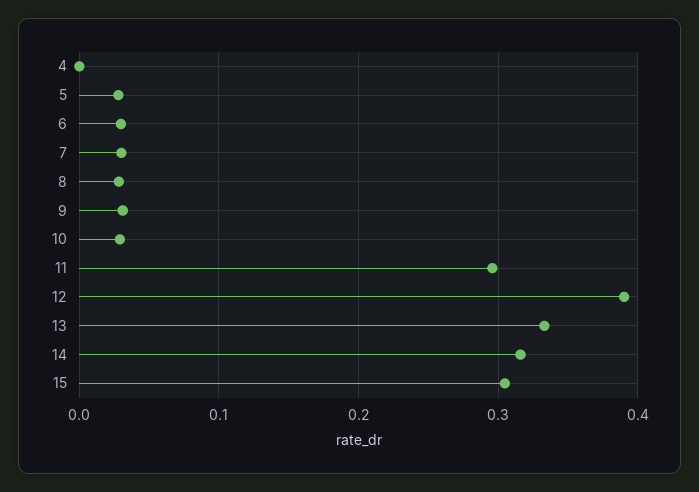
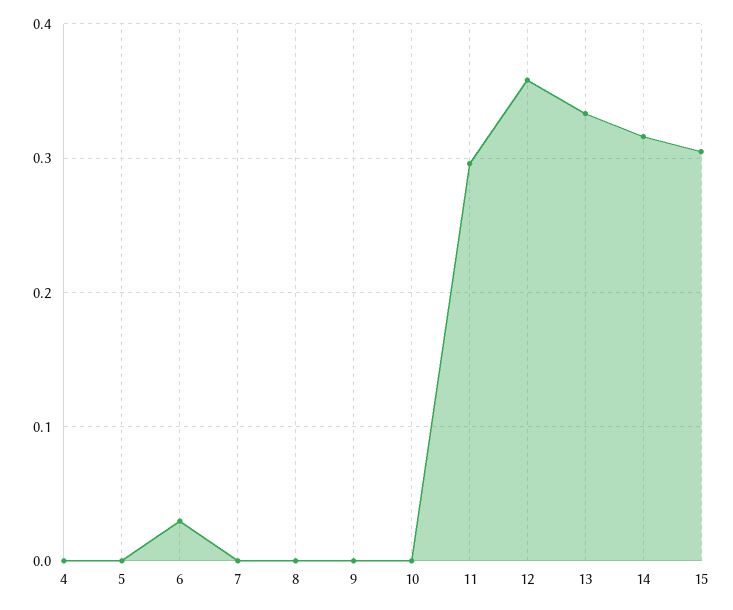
5: 0.03 -> 0
7: 0.03 -> 0
8: 0.03 -> 0
9: 0.03 -> 0
10: 0.03 -> 0
12: 0.39 -> 0.36

